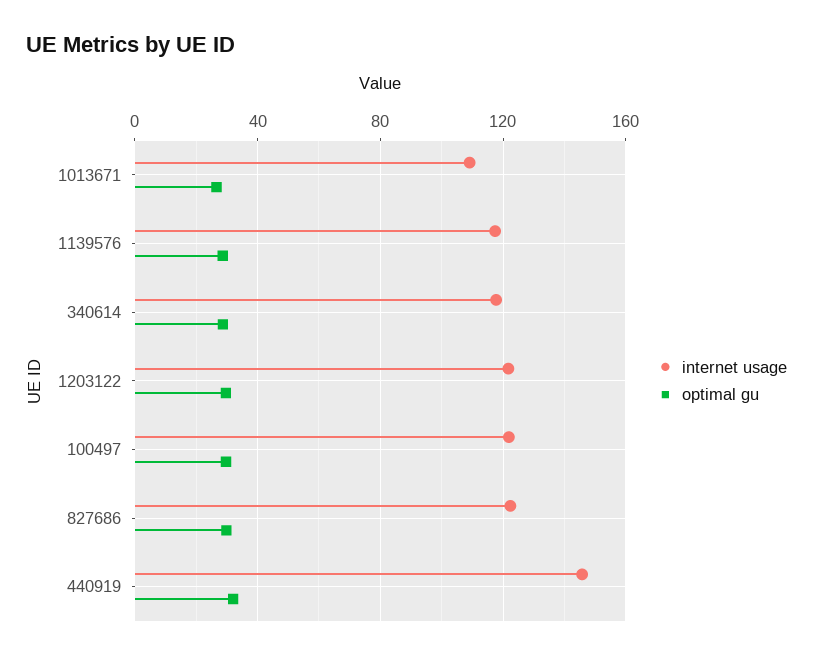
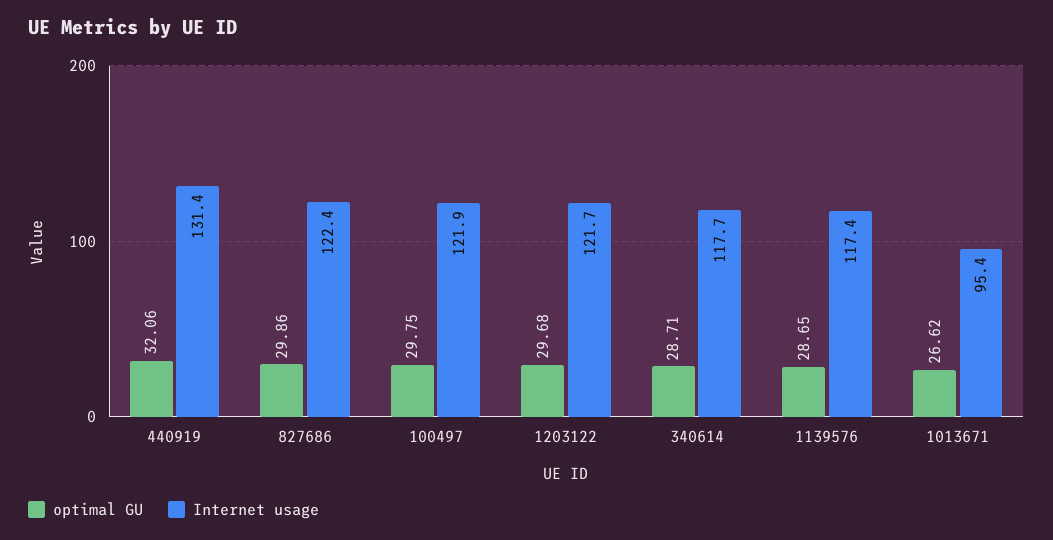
internet usage, 1013671: 110 -> 95.4
internet usage, 440919: 145 -> 131.4

